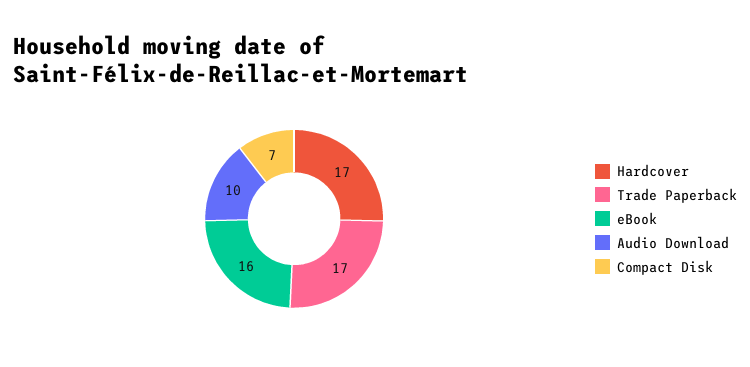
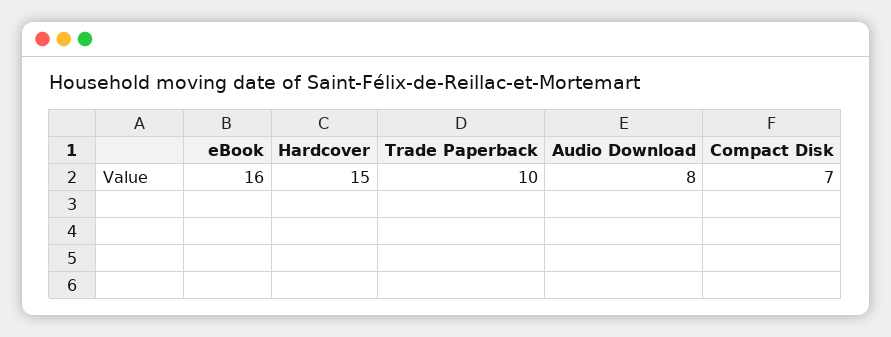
Hardcover: 17 -> 15
Trade Paperback: 17 -> 10
Audio Download: 10 -> 8

